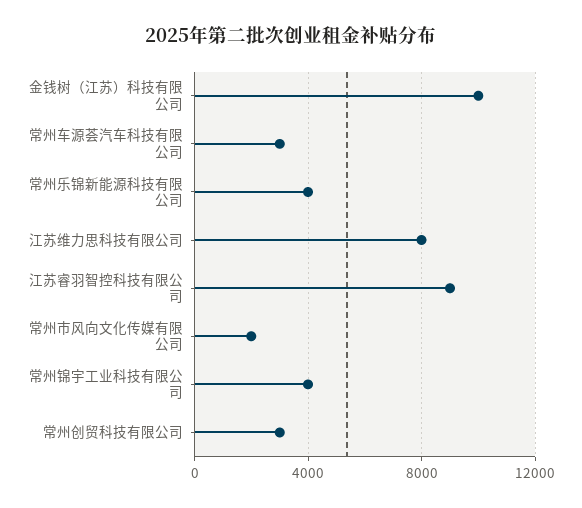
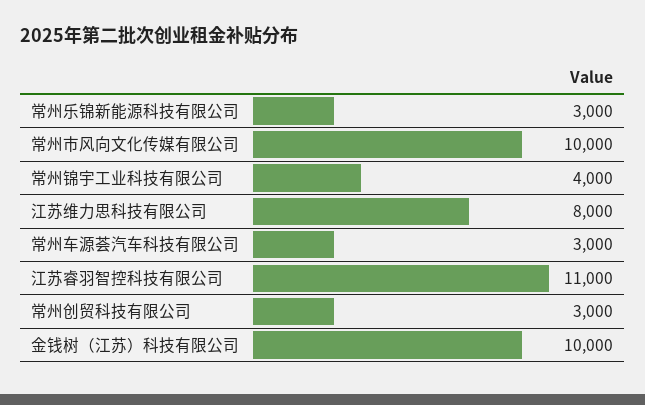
常州乐锦新能源科技有限公司: 4000 -> 3000
江苏睿羽智控科技有限公司: 9000 -> 11000
常州市风向文化传媒有限公司: 2000 -> 10000

